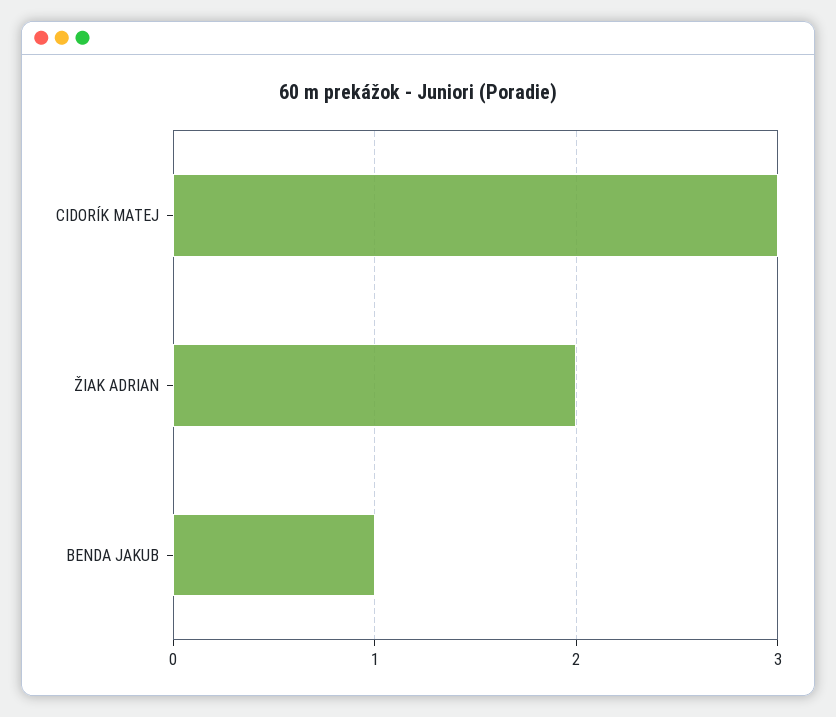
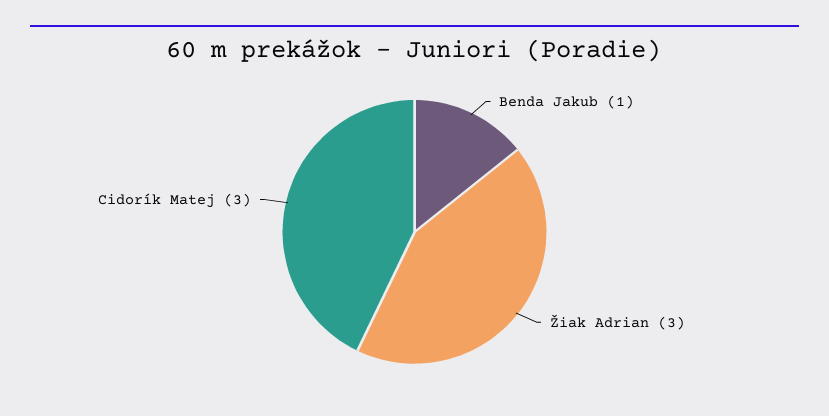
ŽIAK ADRIAN: 2 -> 3

